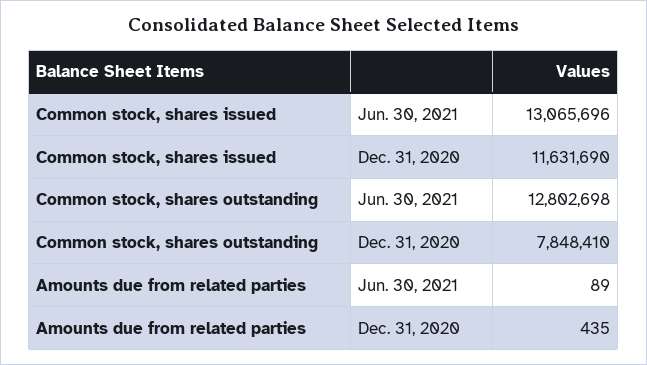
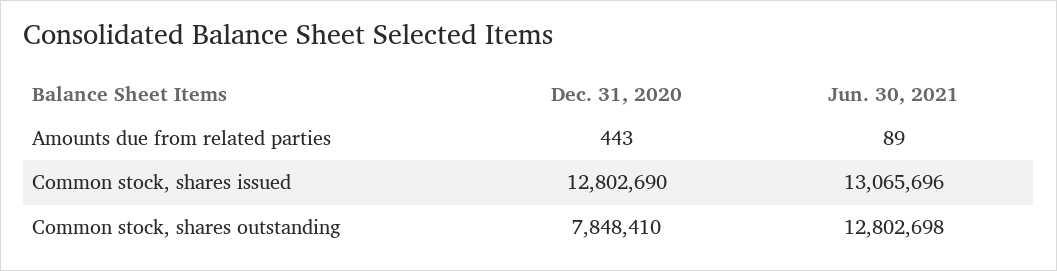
Common stock, shares issued, Dec. 31, 2020: 11631690 -> 12802690
Amounts due from related parties, Dec. 31, 2020: 435 -> 443

